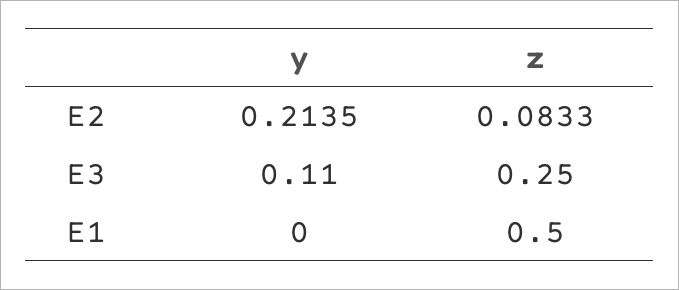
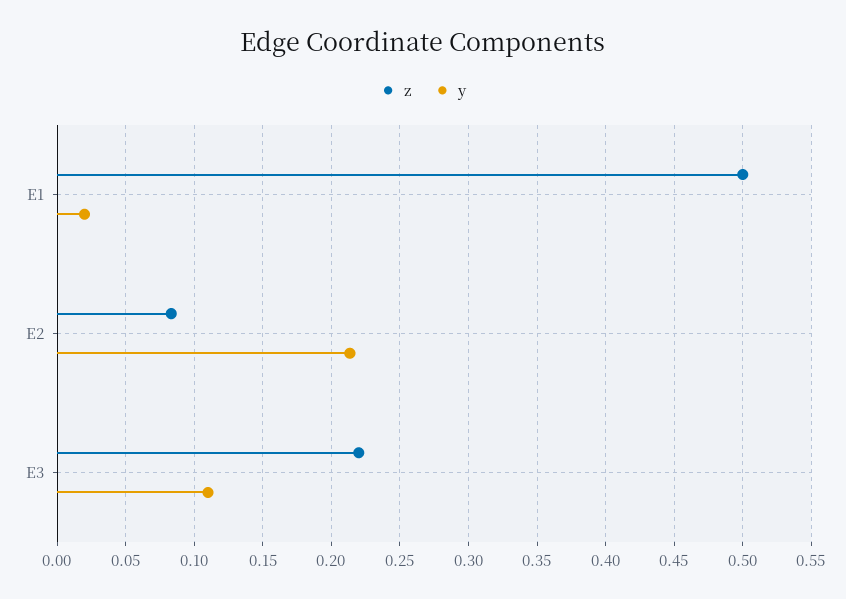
z, E3: 0.25 -> 0.22
y, E1: 0 -> 0.02

